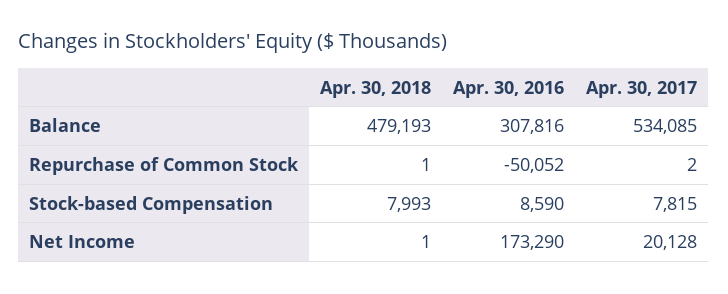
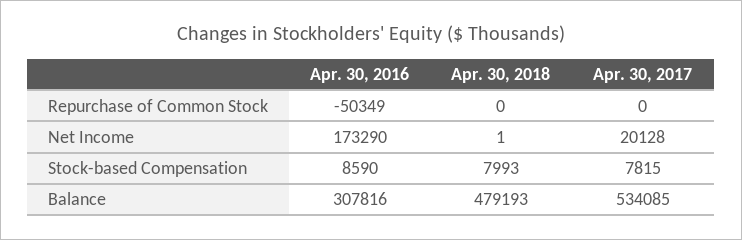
Apr. 30, 2018, Repurchase of Common Stock: 1 -> 0
Apr. 30, 2016, Repurchase of Common Stock: -50052 -> -50349
Apr. 30, 2017, Repurchase of Common Stock: 2 -> 0

